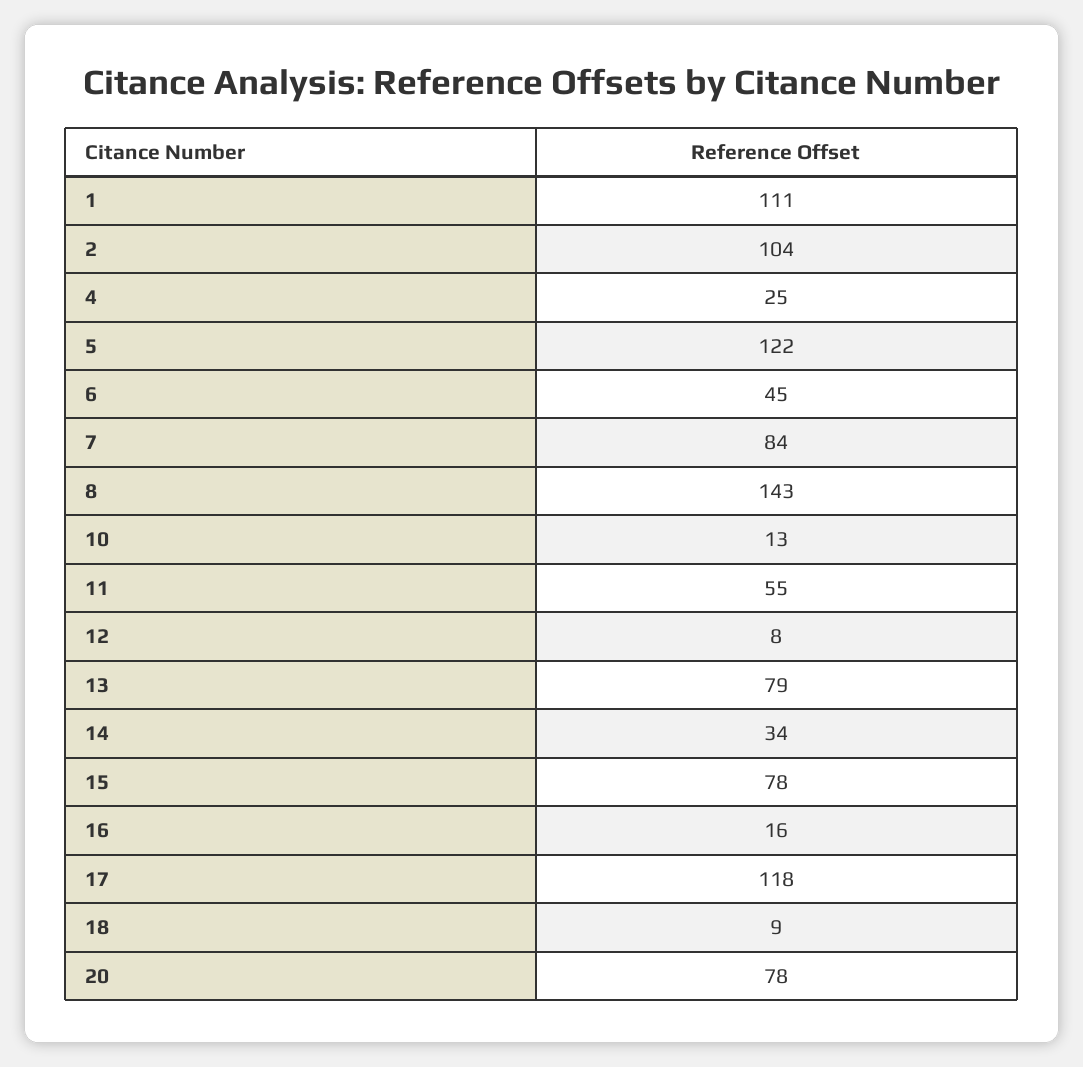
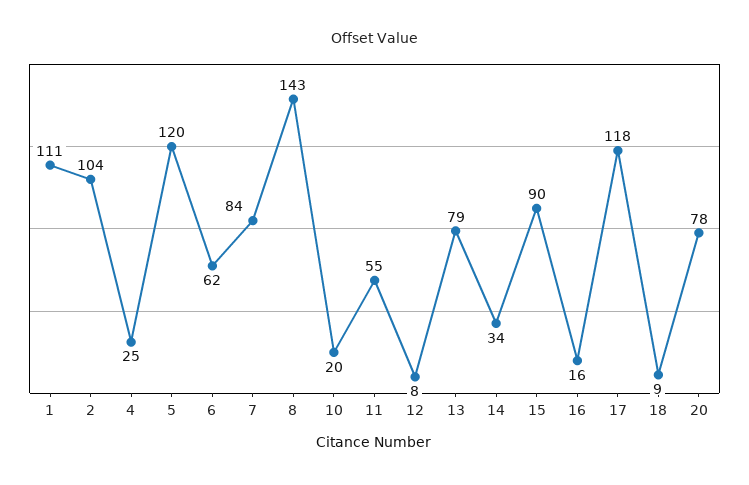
5: 122 -> 120
6: 45 -> 62
10: 13 -> 20
15: 78 -> 90

